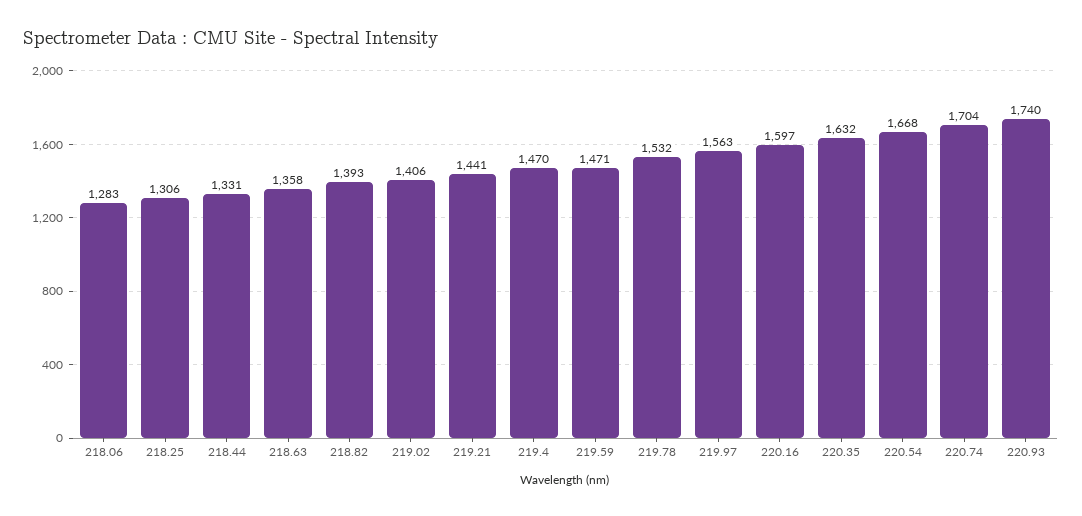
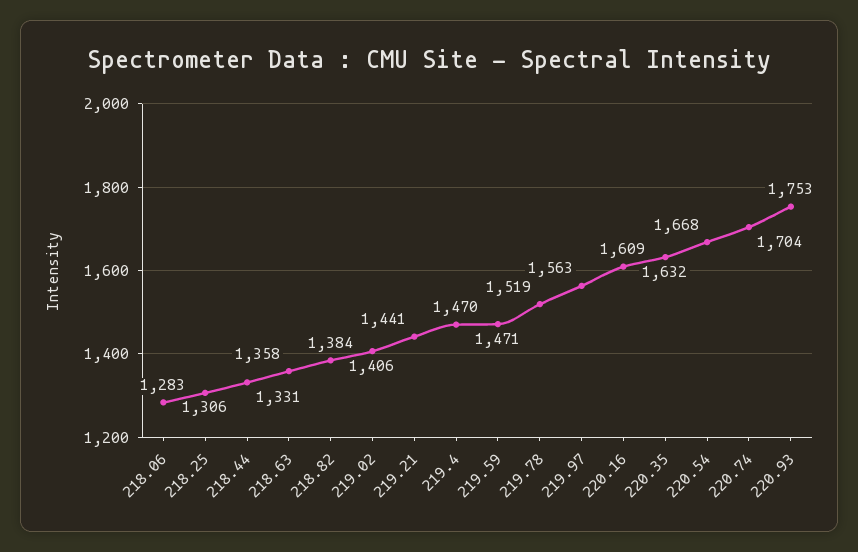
218.82: 1393 -> 1384
219.78: 1532 -> 1519
220.16: 1597 -> 1609
220.93: 1740 -> 1753

